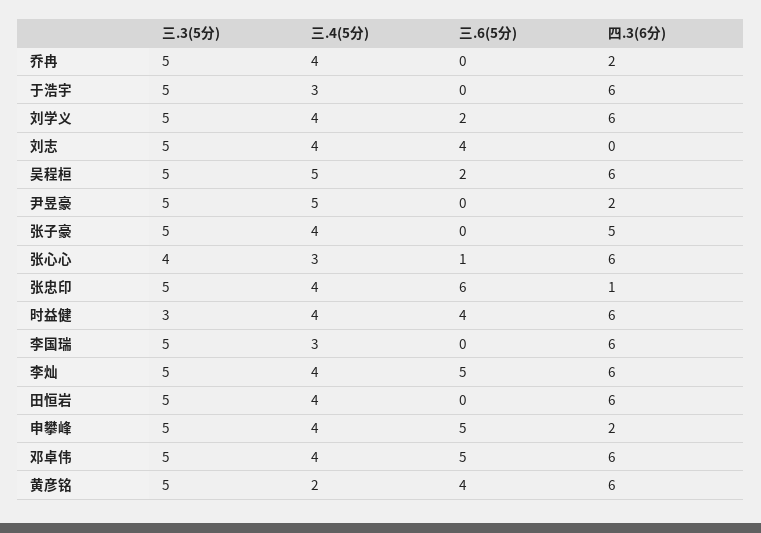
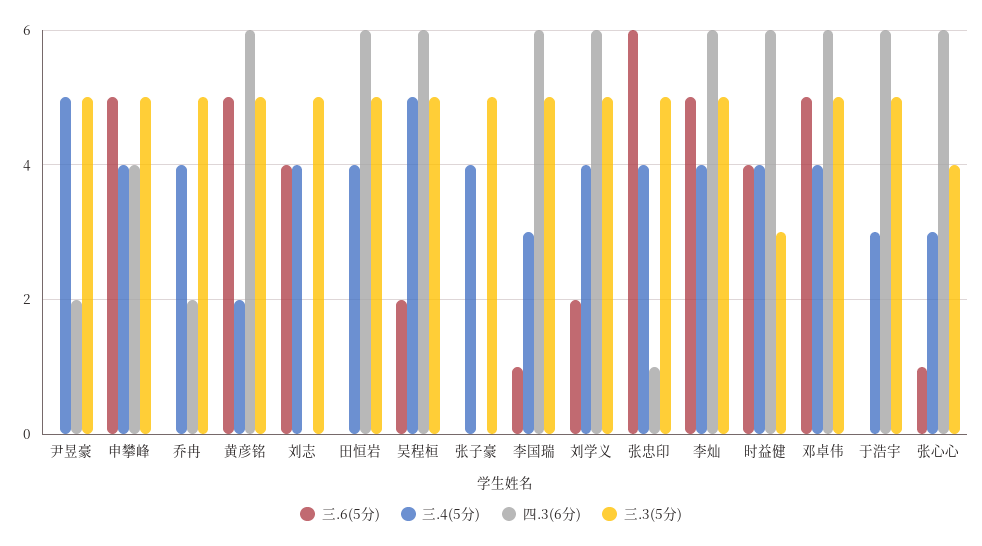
四.3(6分), 张子豪: 5 -> 0
三.6(5分), 李国瑞: 0 -> 1
四.3(6分), 申攀峰: 2 -> 4
三.6(5分), 黄彦铭: 4 -> 5

